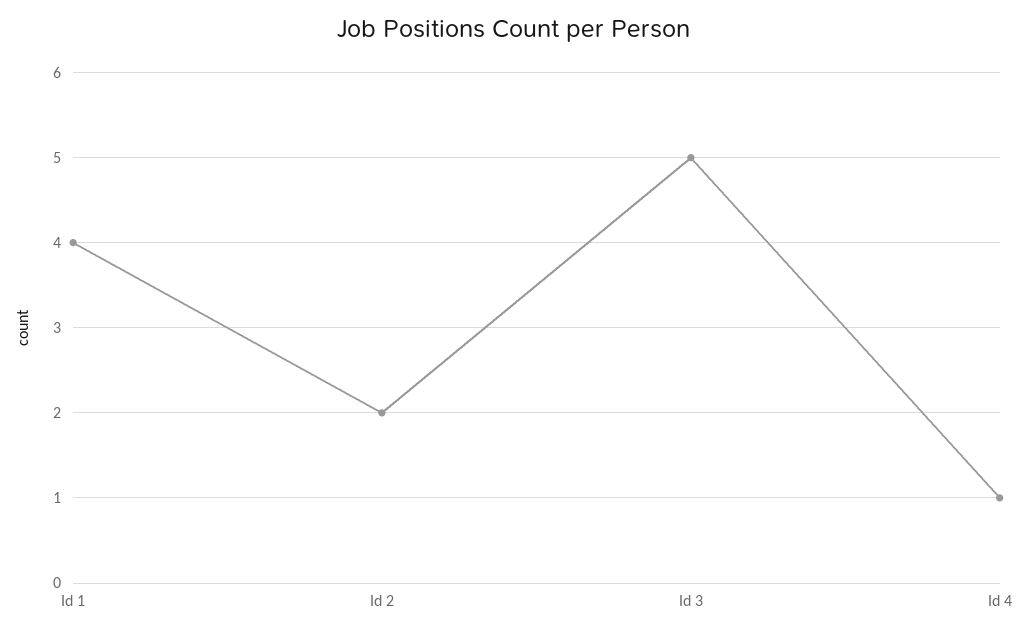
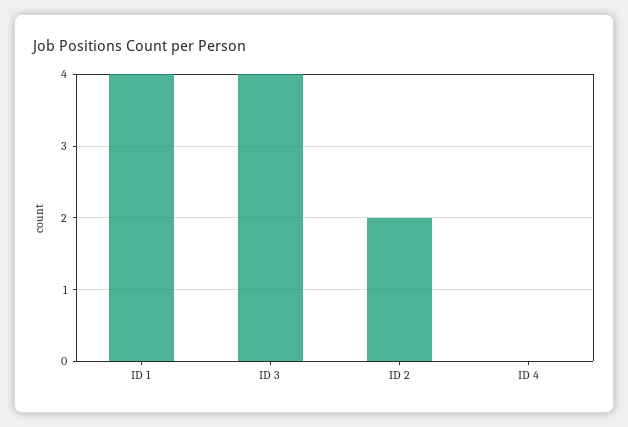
Id 3: 5 -> 4
Id 4: 1 -> 0

